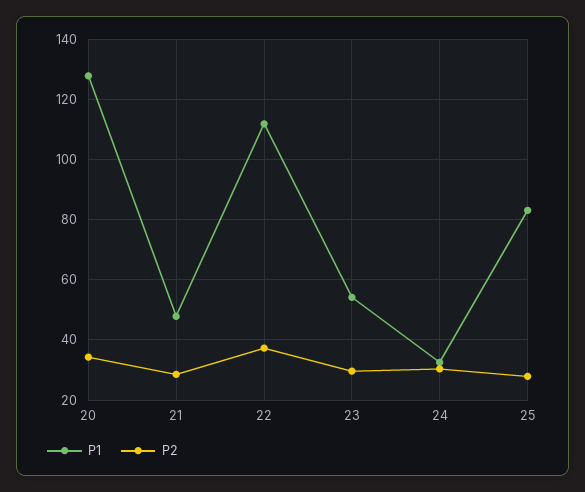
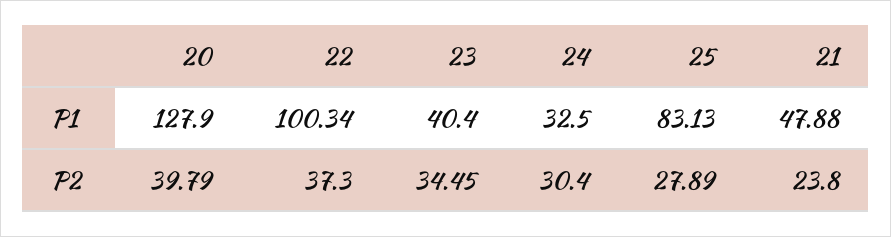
P2, 20: 34 -> 39.79
P2, 21: 28 -> 23.8
P1, 22: 112 -> 100.34
P1, 23: 54 -> 40.4
P2, 23: 30 -> 34.45

